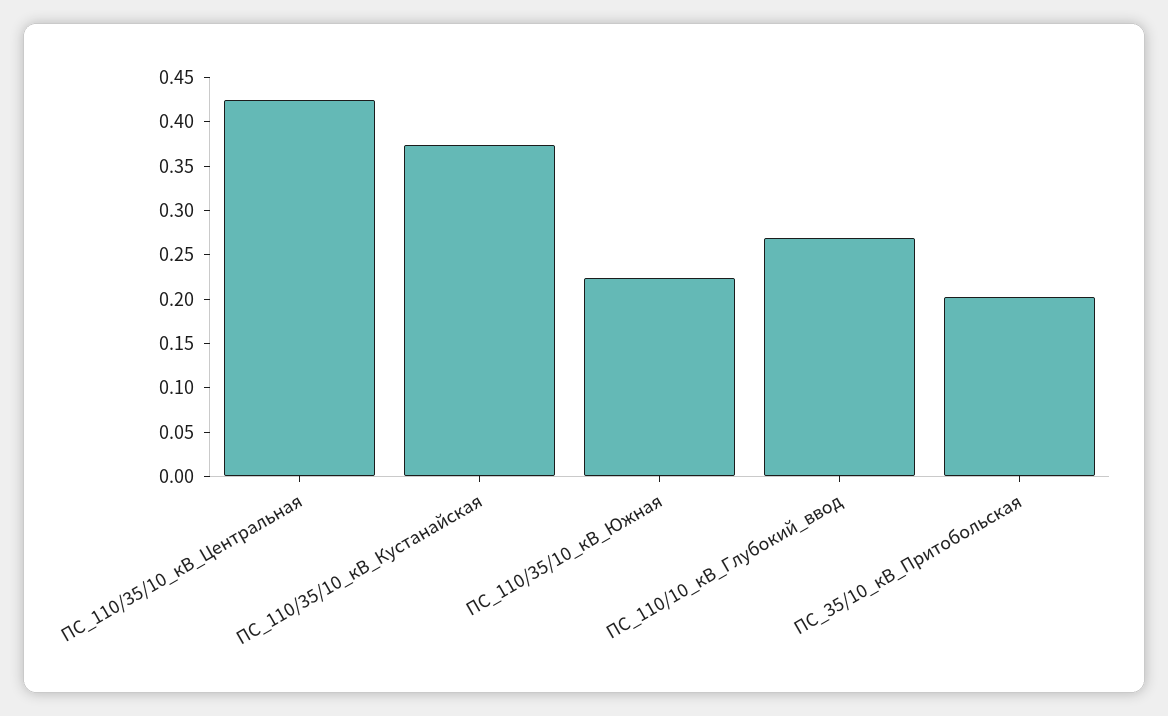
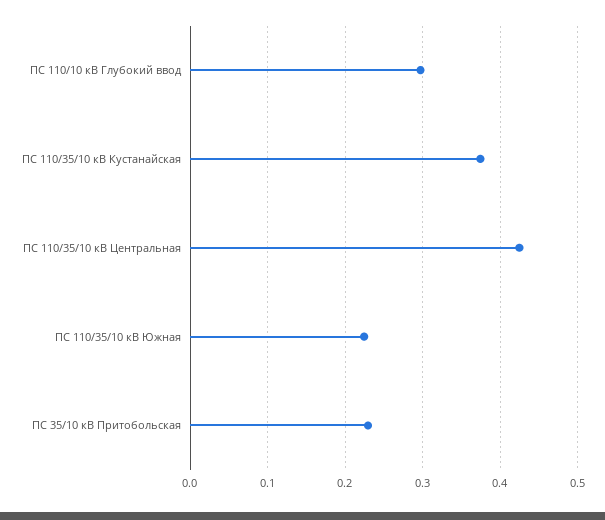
ПС_110/10_кВ_Глубокий_ввод: 0.27 -> 0.3
ПС_35/10_кВ_Притобольская: 0.2 -> 0.23

